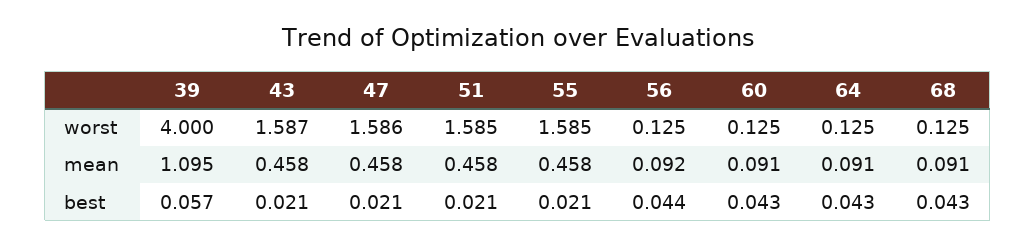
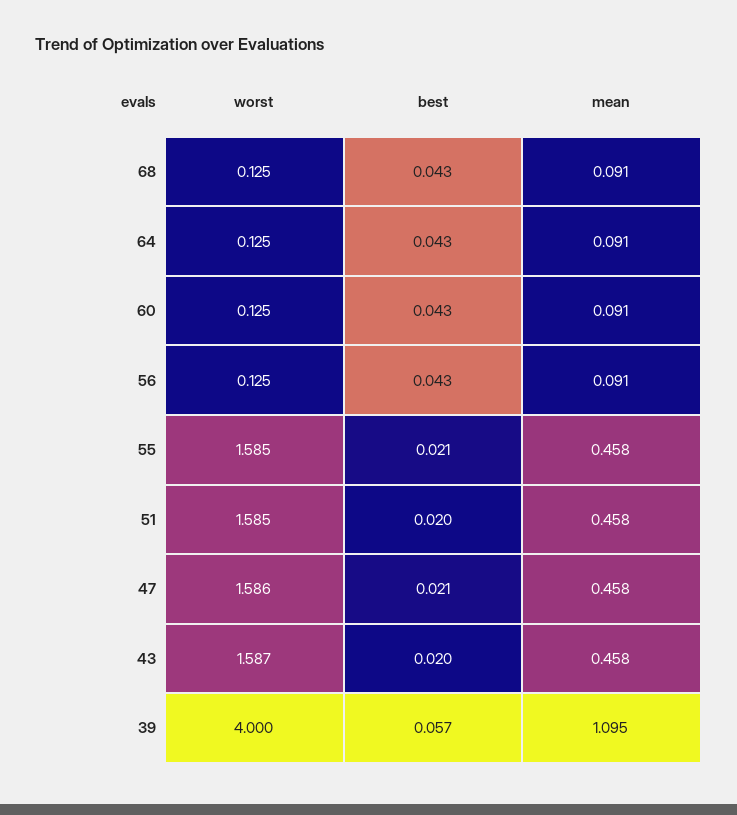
56, mean: 0.092 -> 0.091
43, best: 0.021 -> 0.02
51, best: 0.021 -> 0.02
56, best: 0.044 -> 0.043

